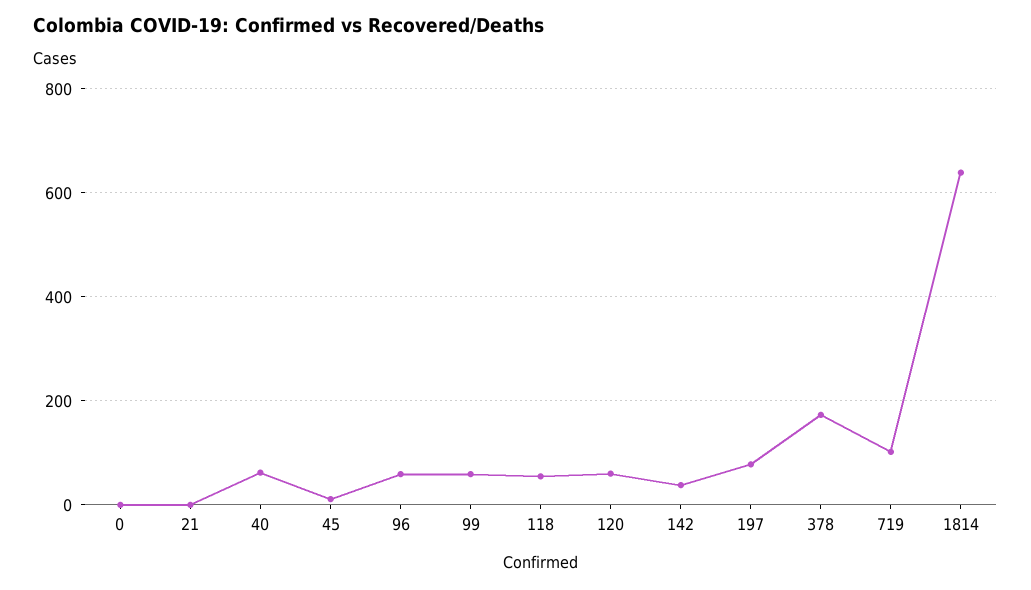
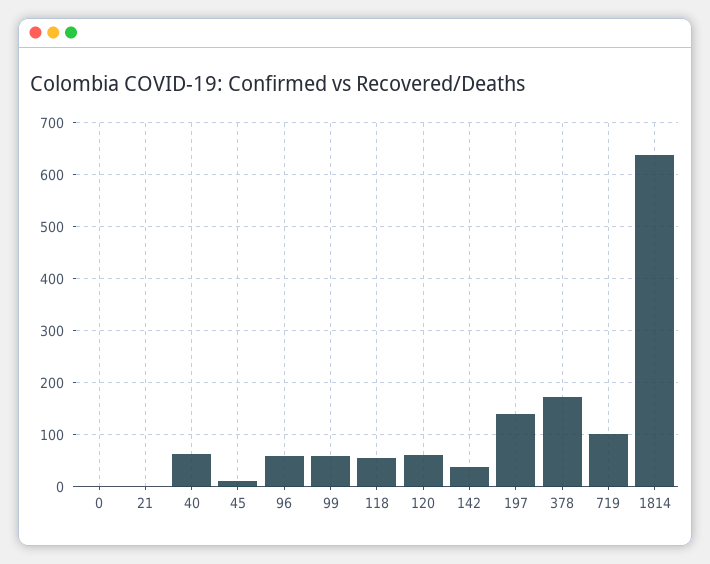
197: 80 -> 140

